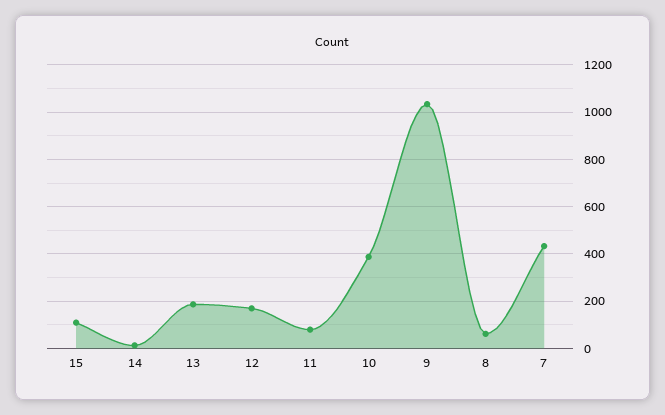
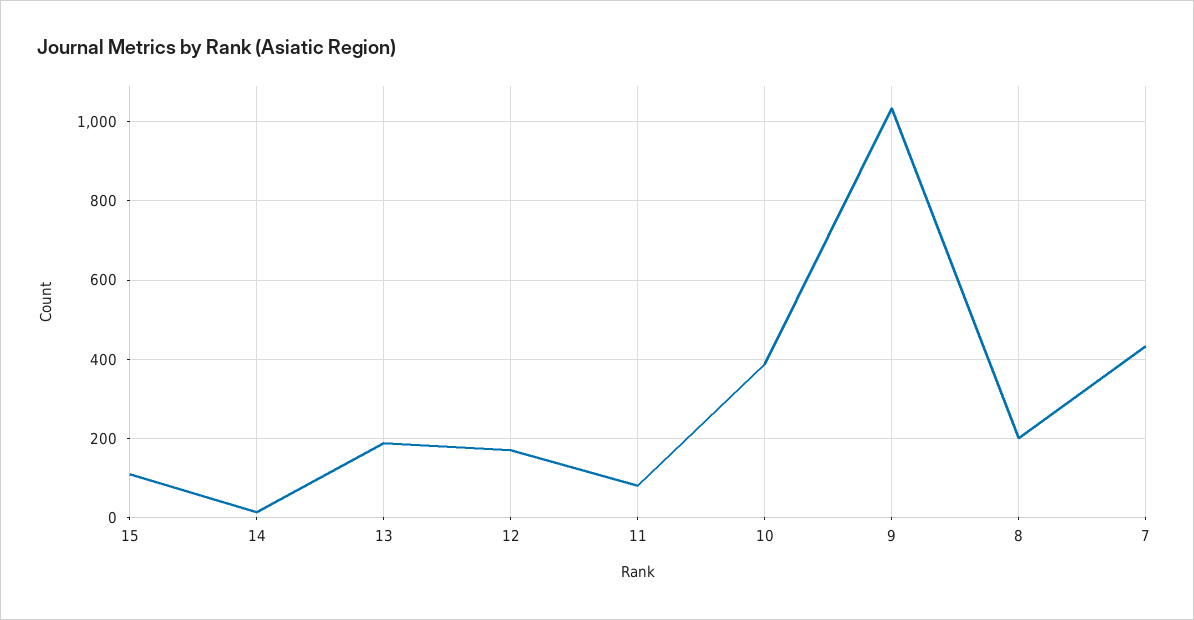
8: 50 -> 200

